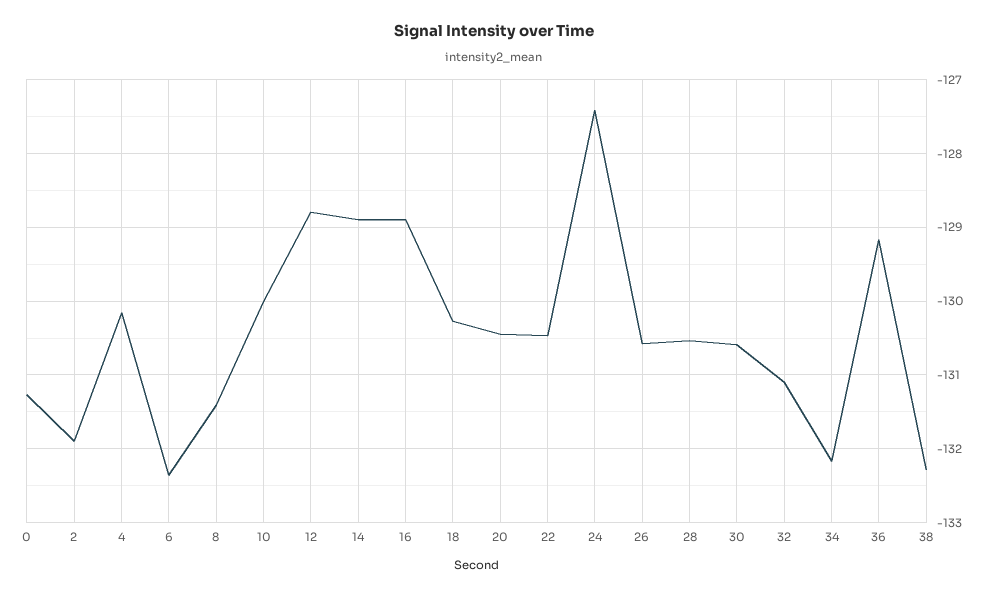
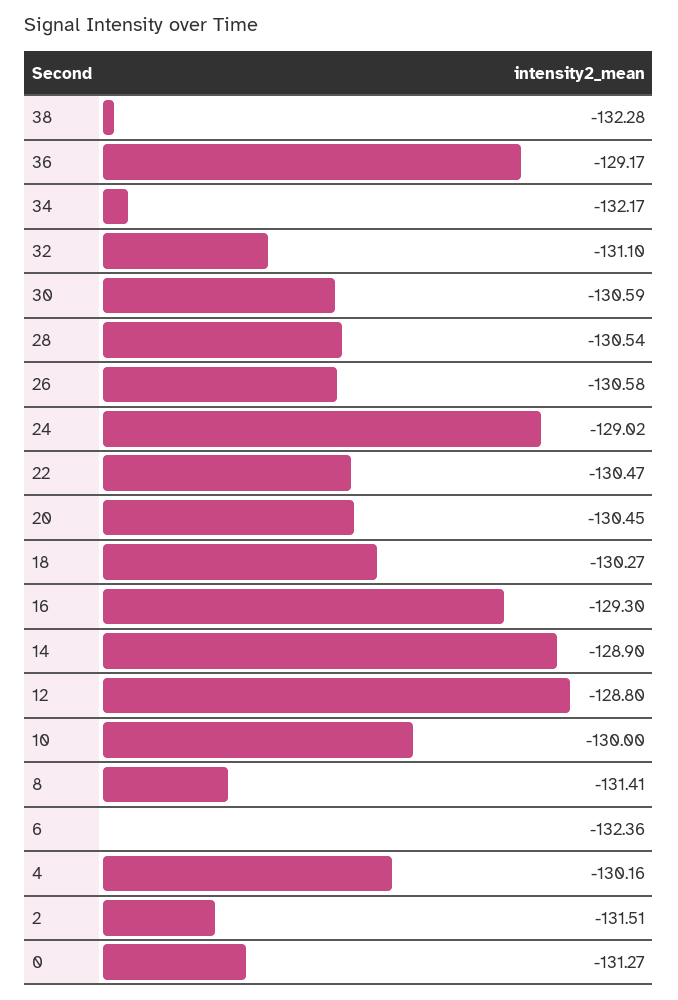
2: -131.9 -> -131.51
16: -128.9 -> -129.3
24: -127.4 -> -129.02

